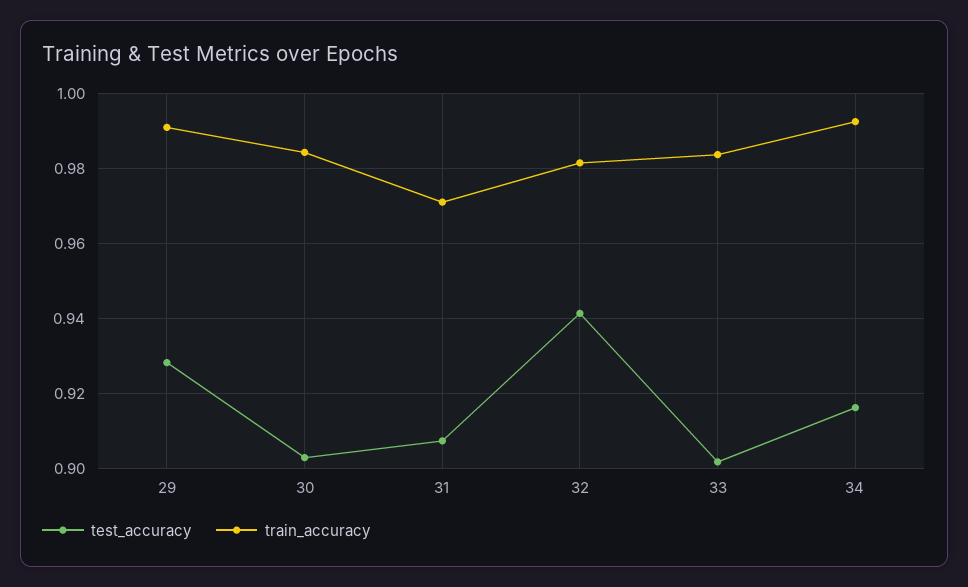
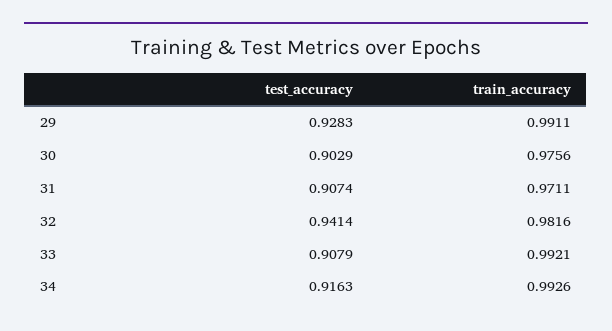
train_accuracy, 30: 0.984 -> 0.9756
test_accuracy, 33: 0.902 -> 0.9079
train_accuracy, 33: 0.984 -> 0.9921

